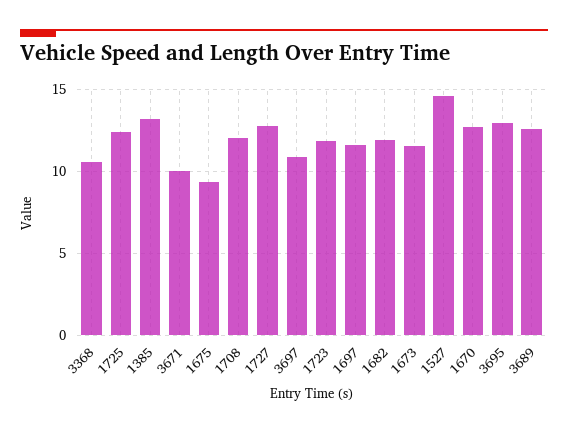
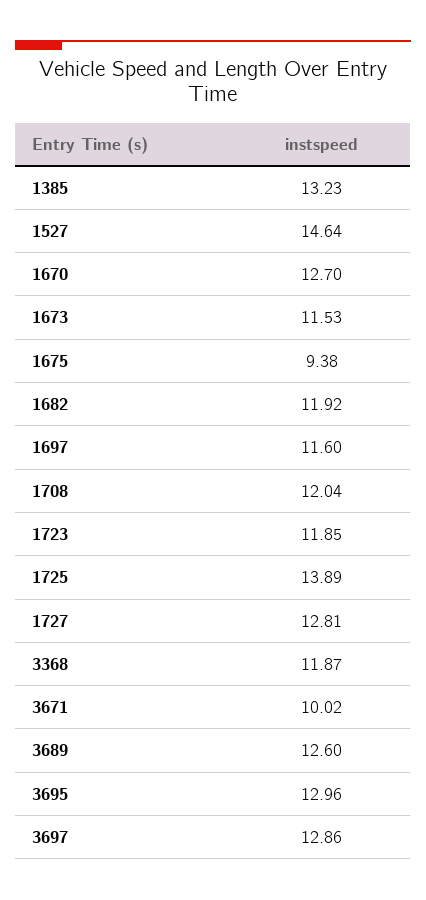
3368: 10.5 -> 11.87
1725: 12.5 -> 13.89
3697: 11 -> 12.86

